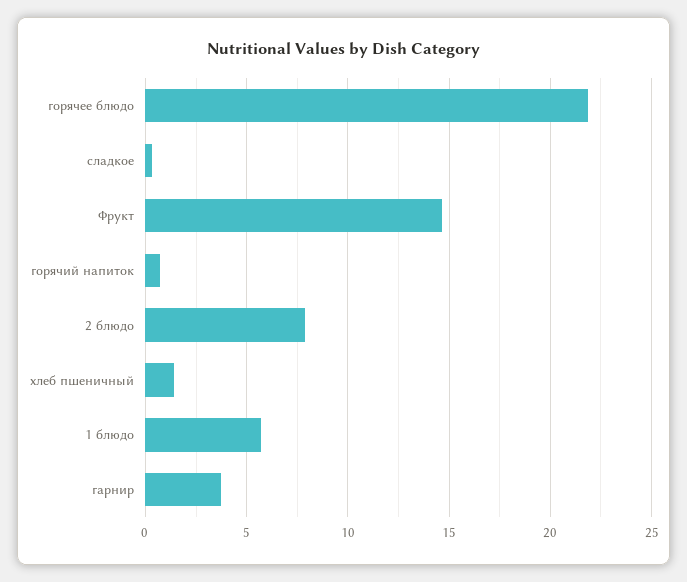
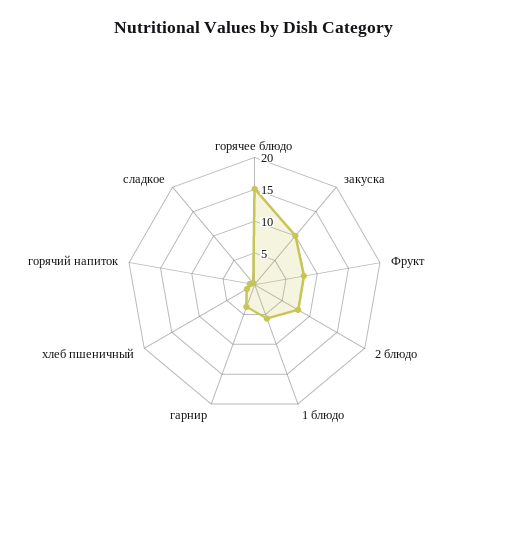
горячее блюдо: 22 -> 15
Фрукт: 14.5 -> 7.5
закуска: none -> 10

